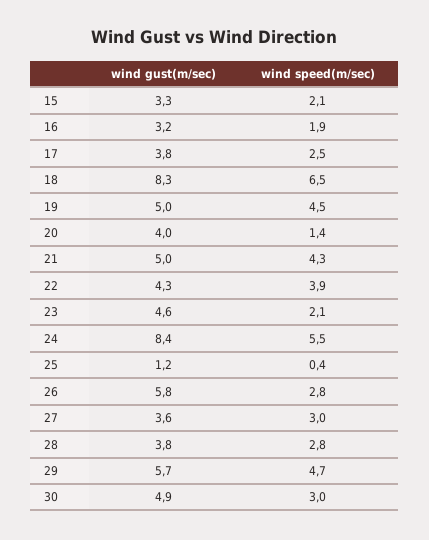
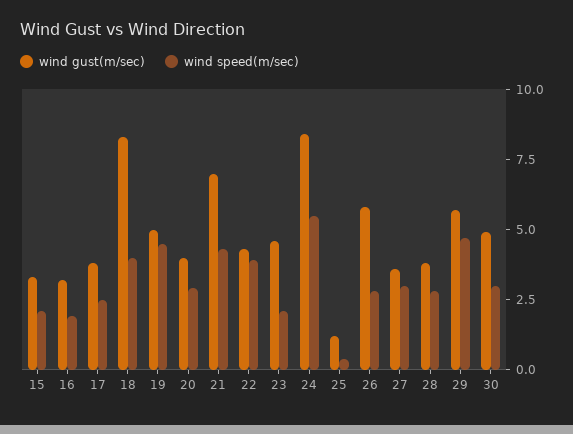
wind speed(m/sec), 18: 6.5 -> 4
wind speed(m/sec), 20: 1.4 -> 3
wind gust(m/sec), 21: 5 -> 7

